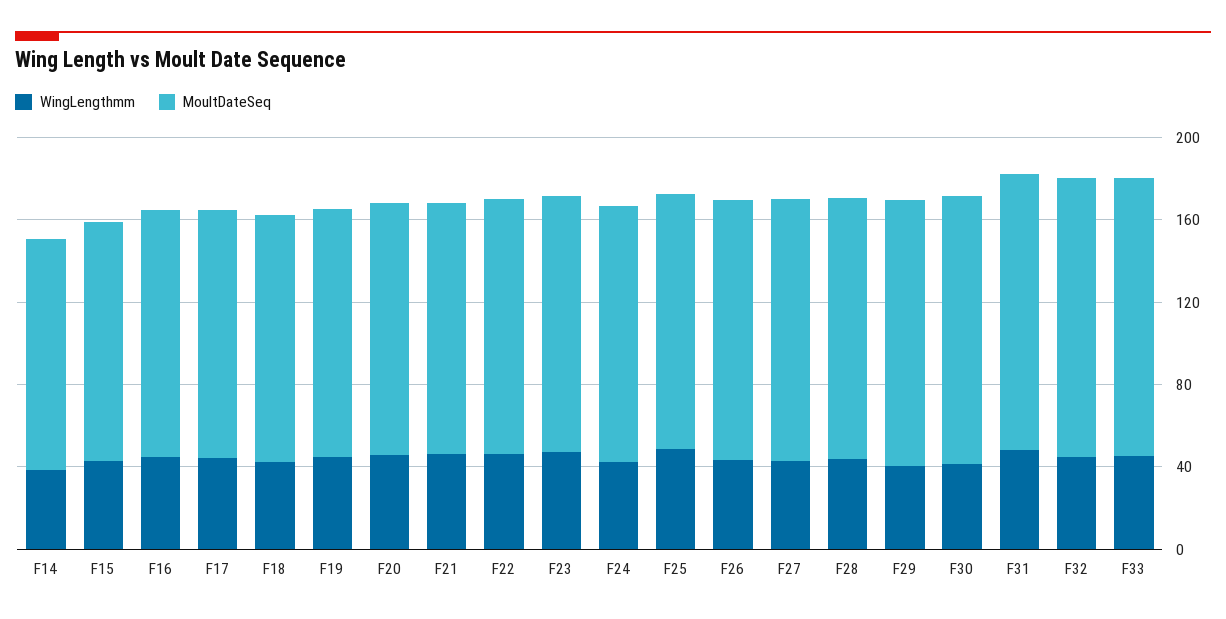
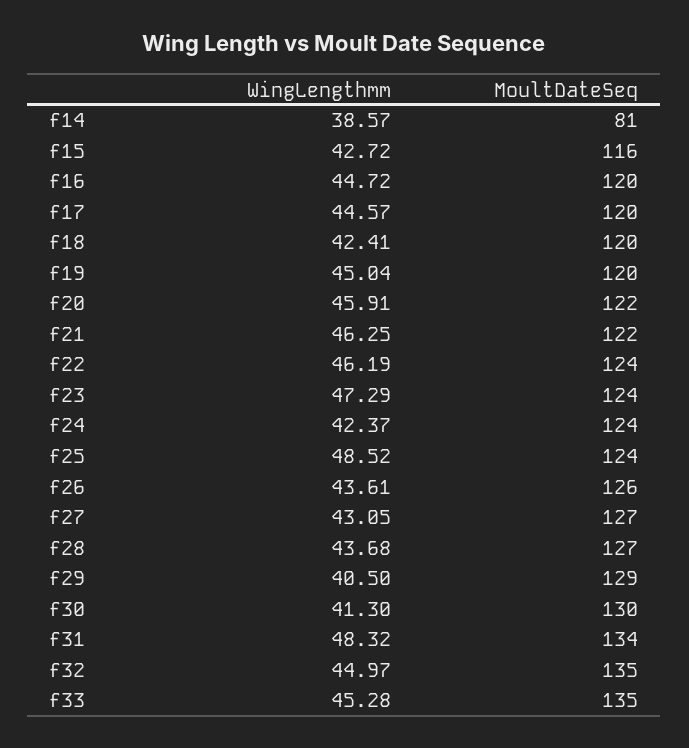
MoultDateSeq, F14: 110 -> 81

